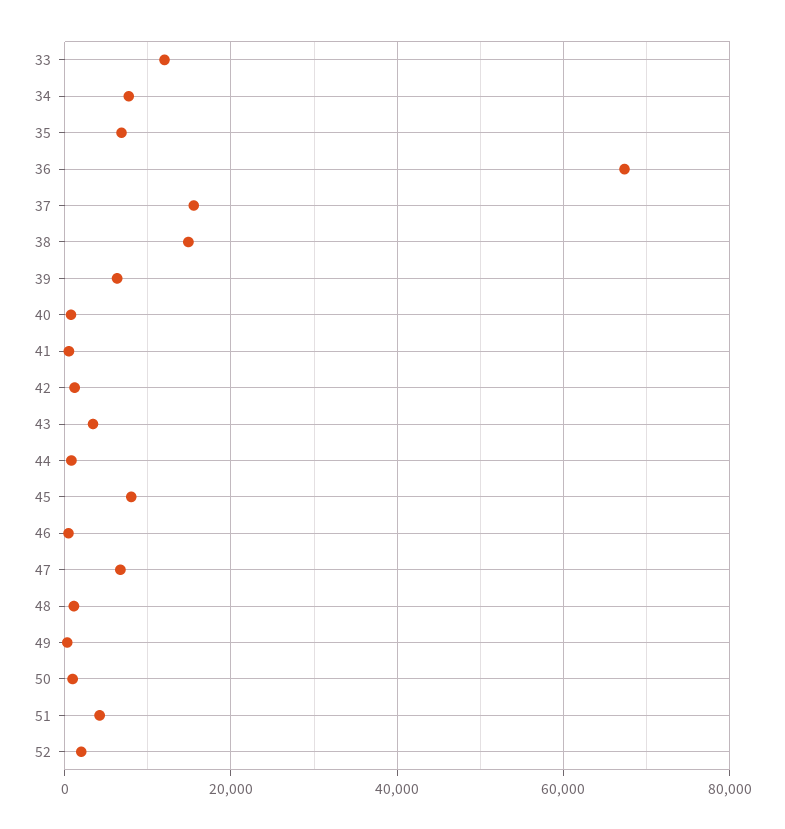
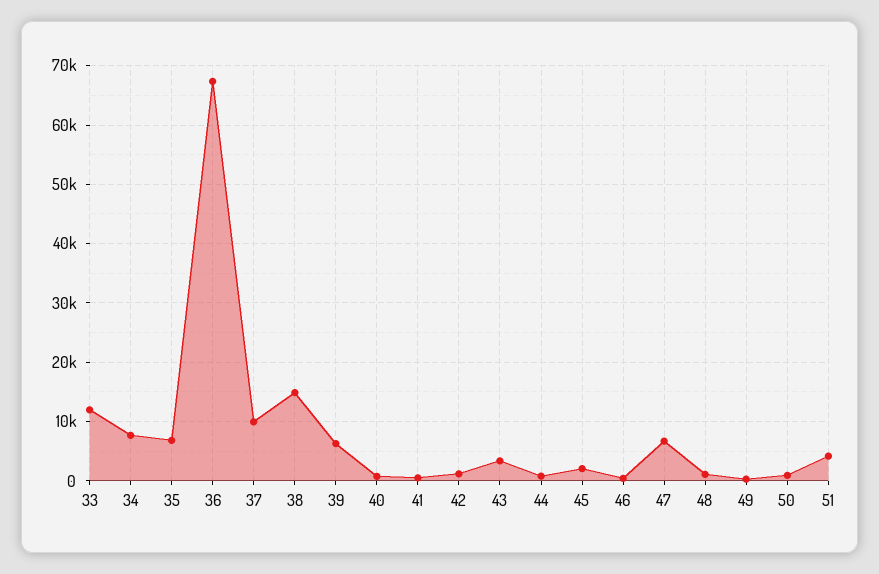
37: 16000 -> 10000
45: 8000 -> 2000
52: 2000 -> none

